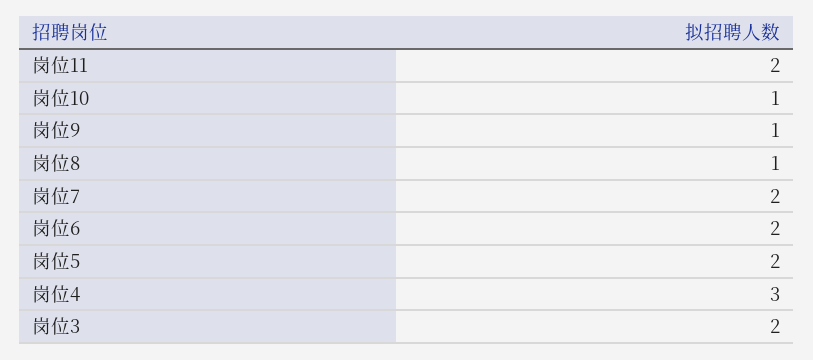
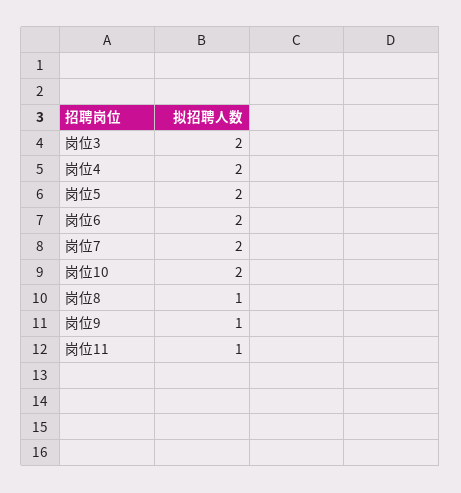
岗位11: 2 -> 1
岗位10: 1 -> 2
岗位4: 3 -> 2

